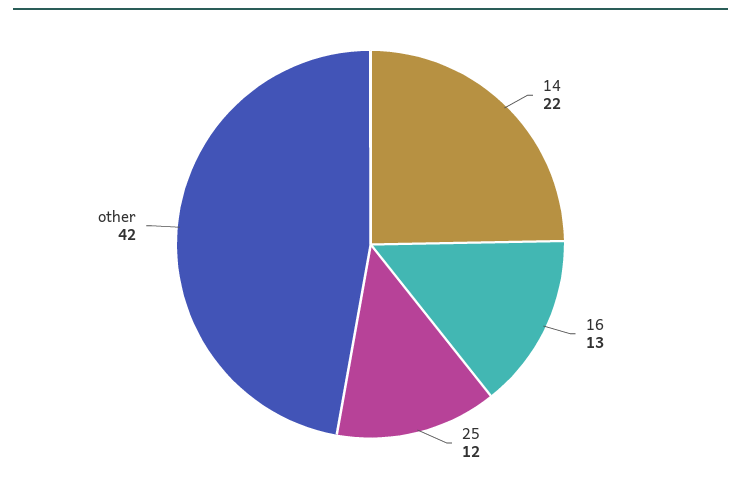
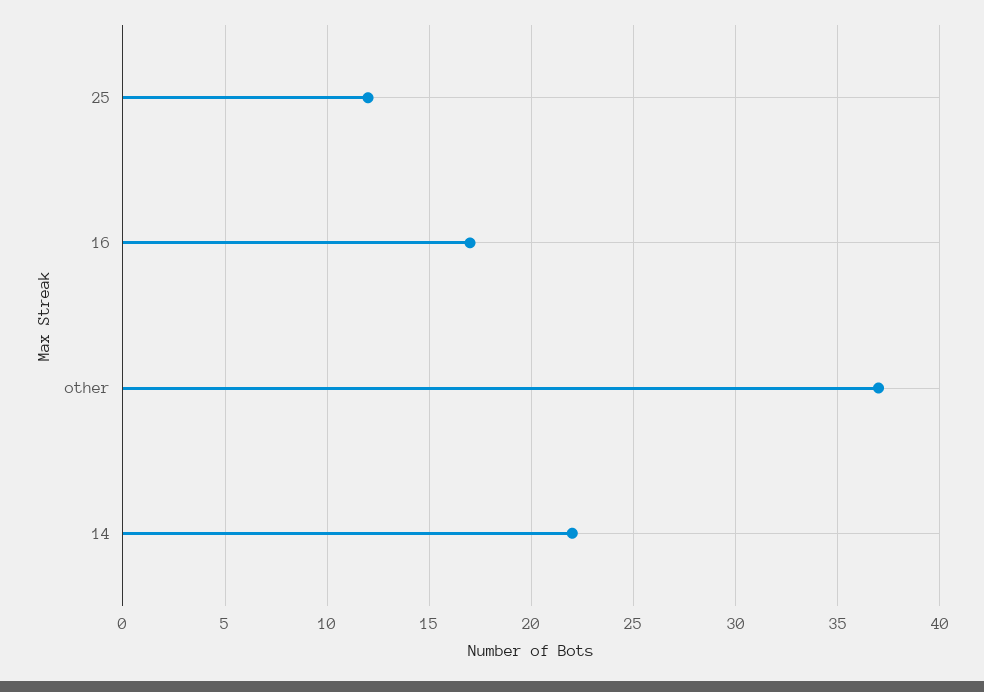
16: 13 -> 17
other: 42 -> 37

